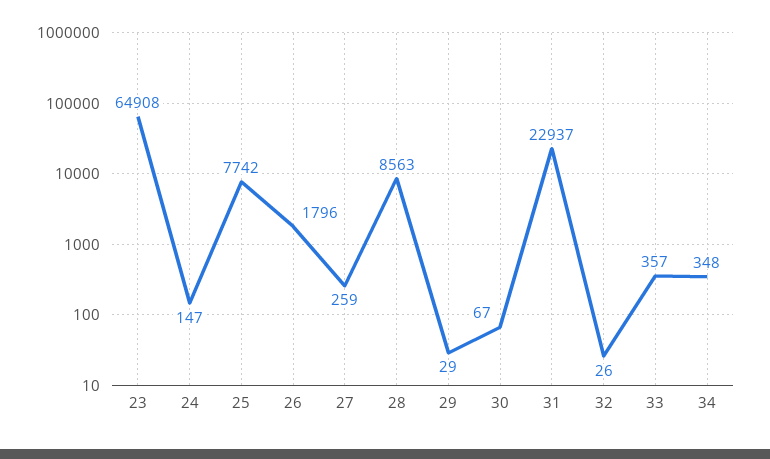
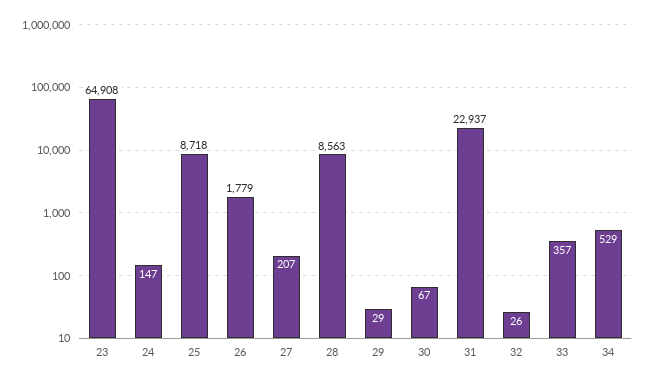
25: 7742 -> 8718
26: 1796 -> 1779
27: 259 -> 207
34: 348 -> 529

